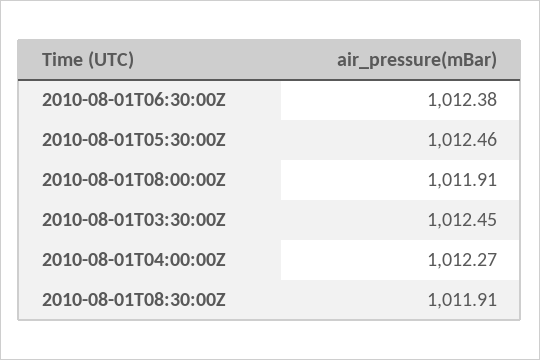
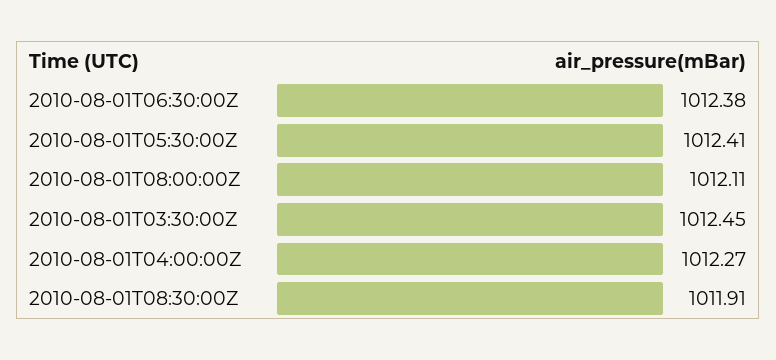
2010-08-01T05:30:00Z: 1012.46 -> 1012.41
2010-08-01T08:00:00Z: 1011.91 -> 1012.11

